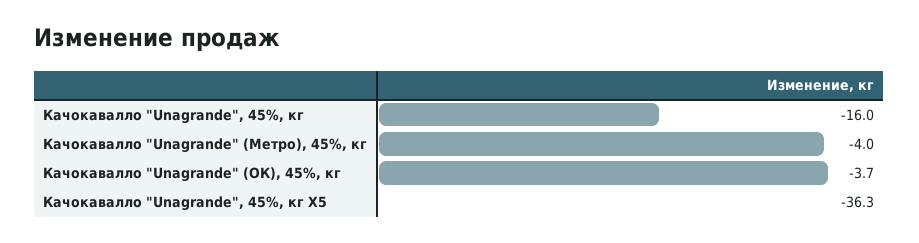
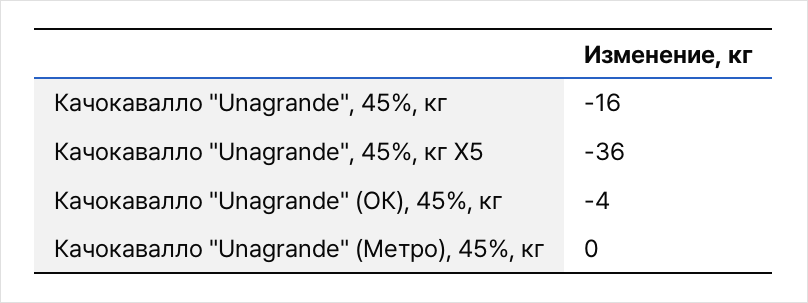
Качокавалло "Unagrande" (Метро), 45%, кг: -4 -> 0

